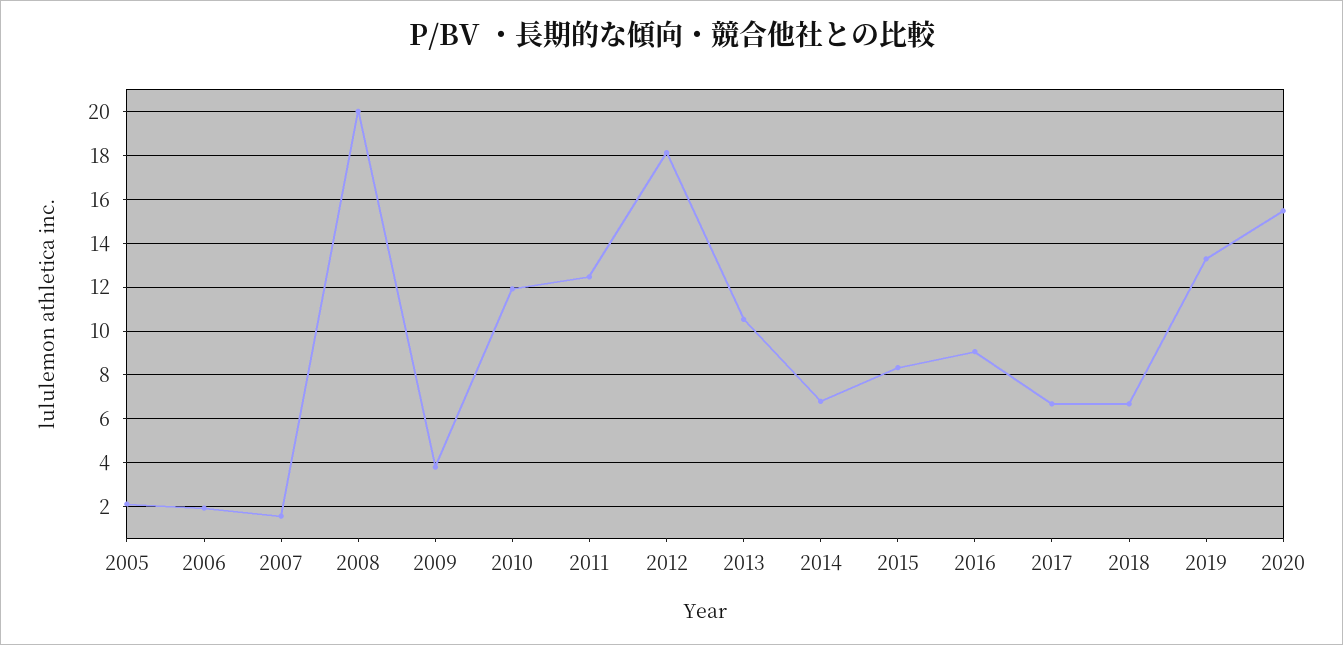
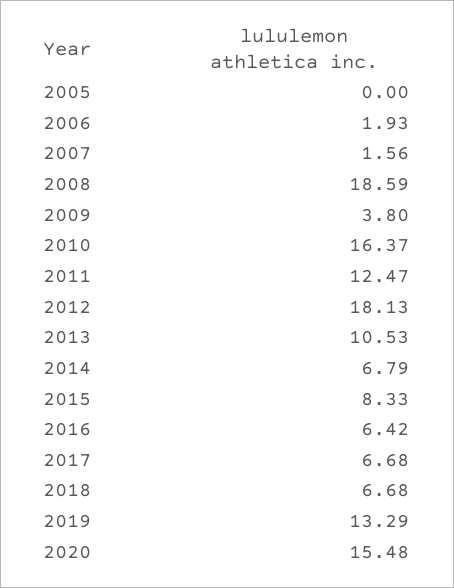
2005: 2 -> 0
2008: 20 -> 18.59
2010: 12 -> 16.37
2016: 9 -> 6.42

